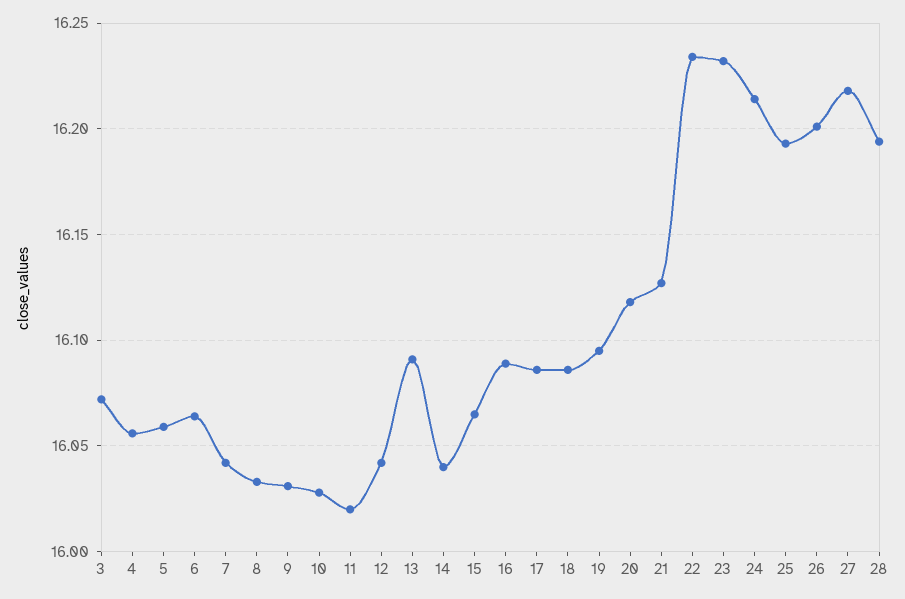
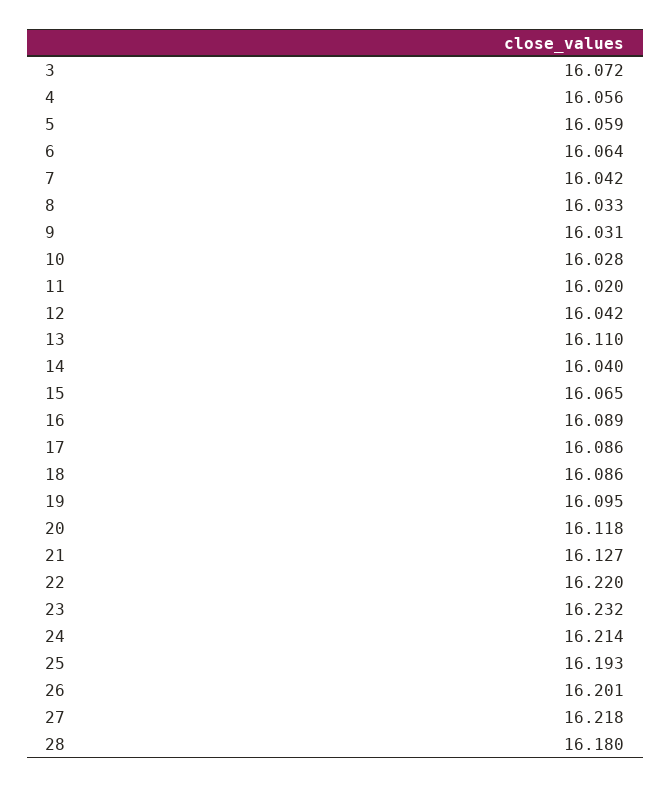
13: 16.09 -> 16.11
22: 16.235 -> 16.22
28: 16.195 -> 16.18

